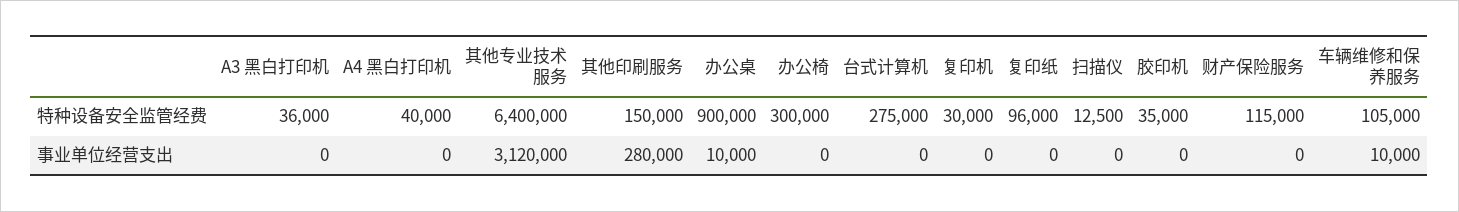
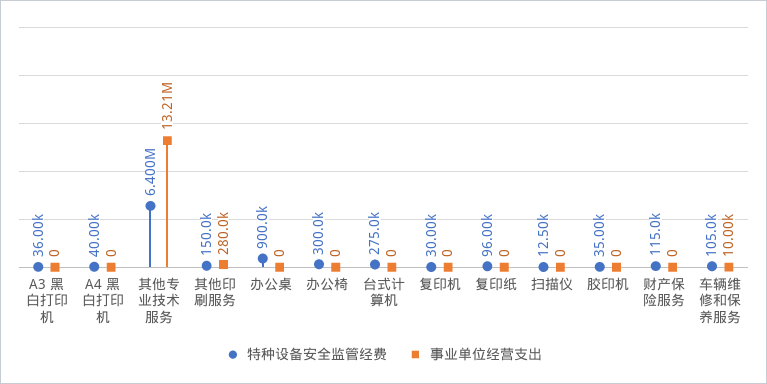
事业单位经营支出, 其他专业技术服务: 3120000 -> 13210000
事业单位经营支出, 办公桌: 10000 -> 0

